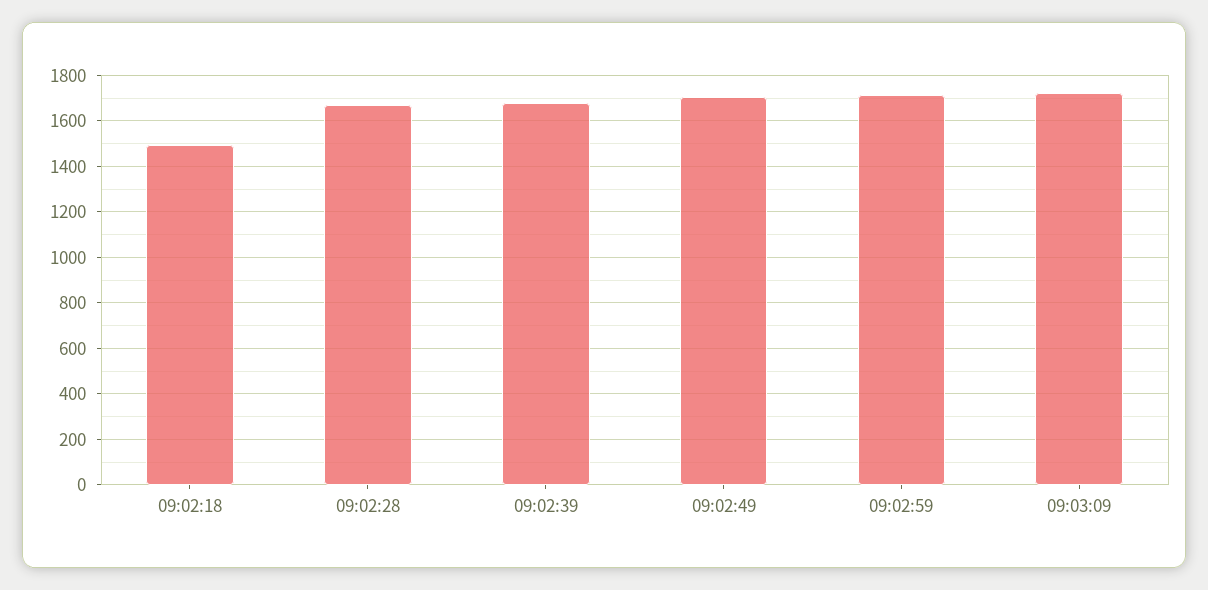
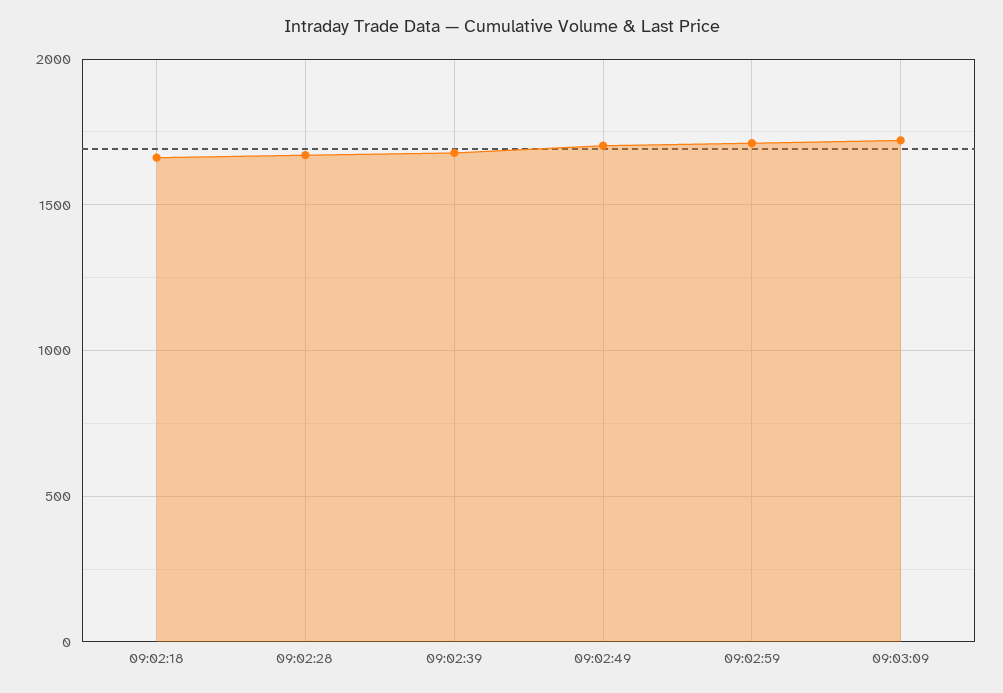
09:02:18: 1500 -> 1650

